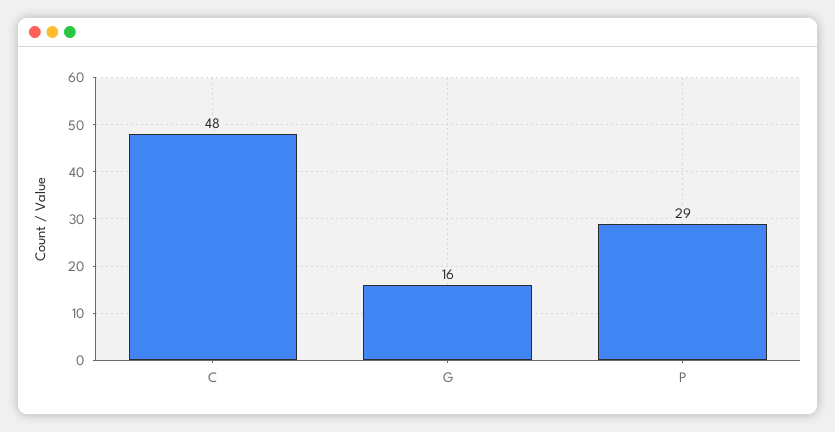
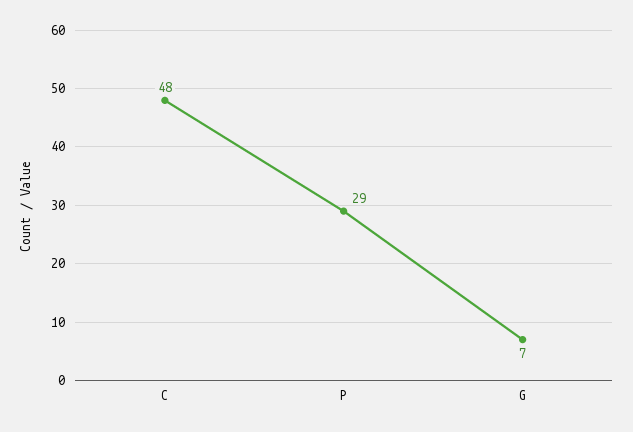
G: 16 -> 7

